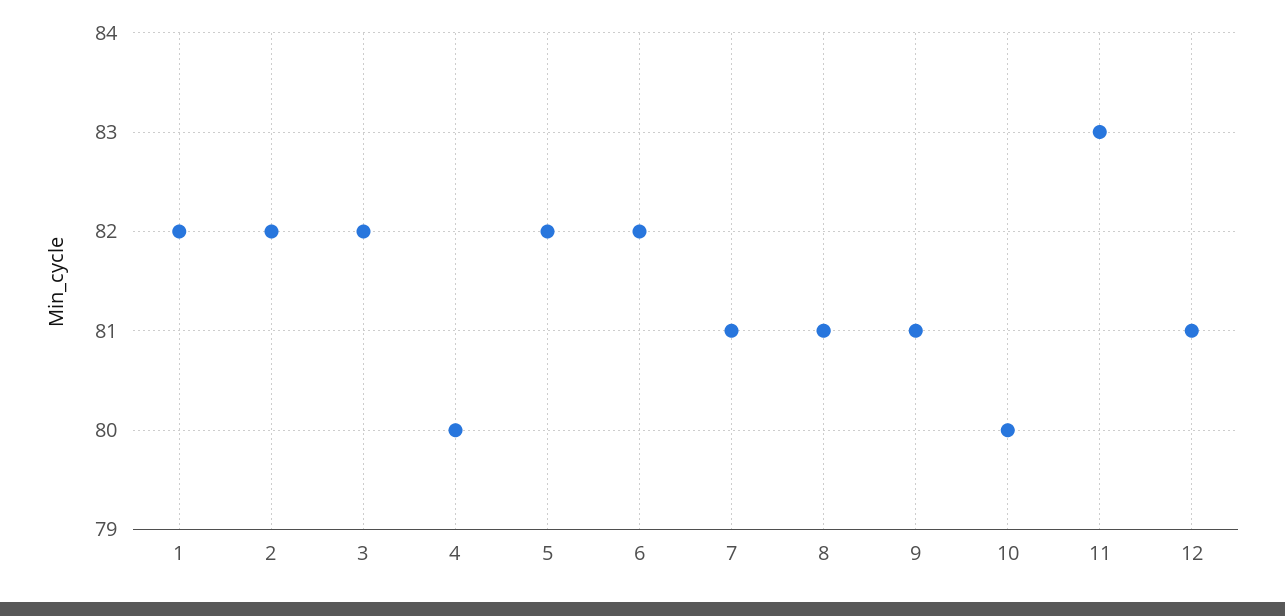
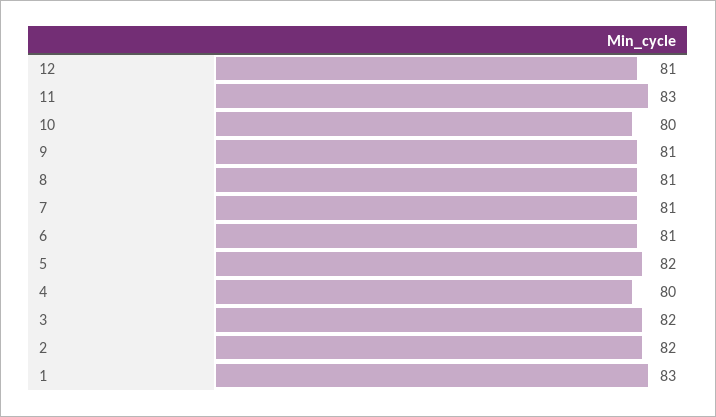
1: 82 -> 83
6: 82 -> 81

